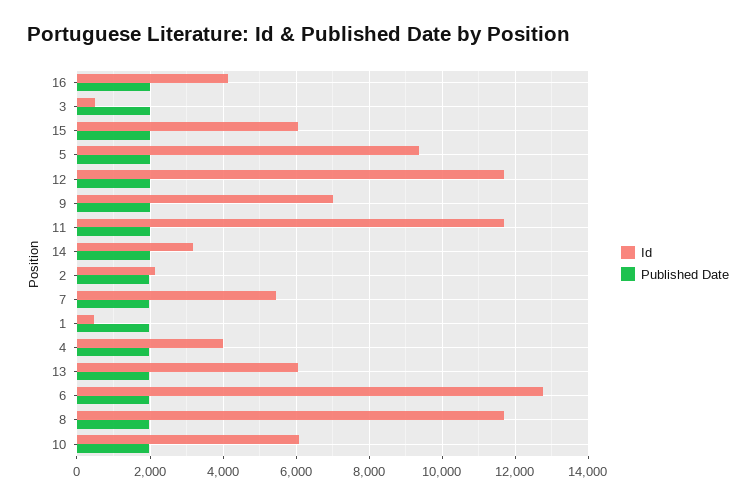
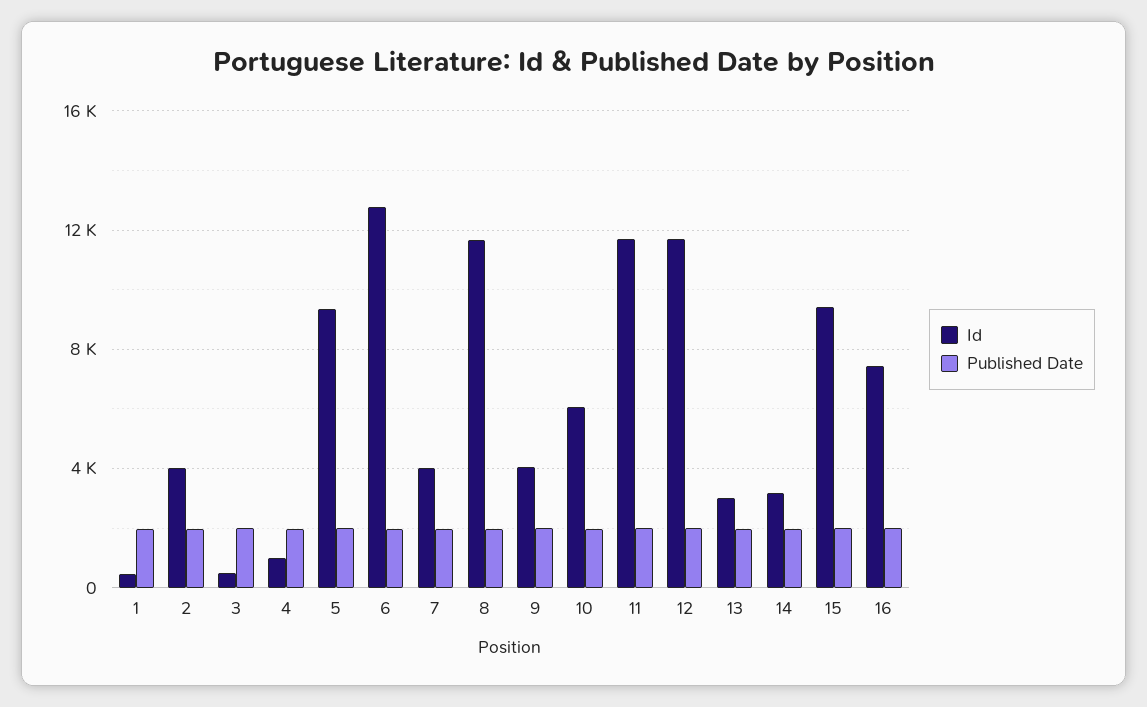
Id, 16: 4200 -> 7500
Id, 15: 6000 -> 9500
Id, 9: 7000 -> 4000
Id, 2: 2200 -> 4000
Id, 7: 5400 -> 4000
Id, 4: 4000 -> 1000
Id, 13: 6000 -> 3000

